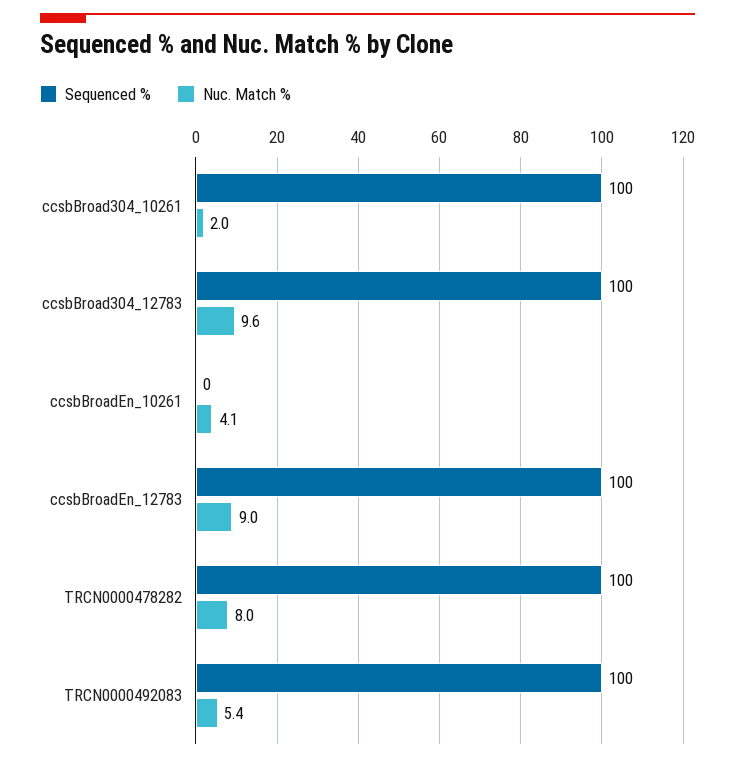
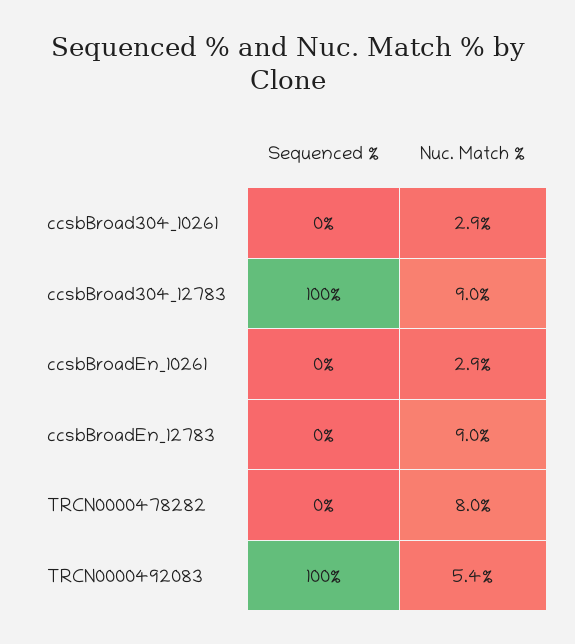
Sequenced %, ccsbBroad304_10261: 100 -> 0
Nuc. Match %, ccsbBroad304_10261: 2 -> 2.9
Nuc. Match %, ccsbBroad304_12783: 9.6 -> 9
Nuc. Match %, ccsbBroadEn_10261: 4.1 -> 2.9
Sequenced %, ccsbBroadEn_12783: 100 -> 0
Sequenced %, TRCN0000478282: 100 -> 0

